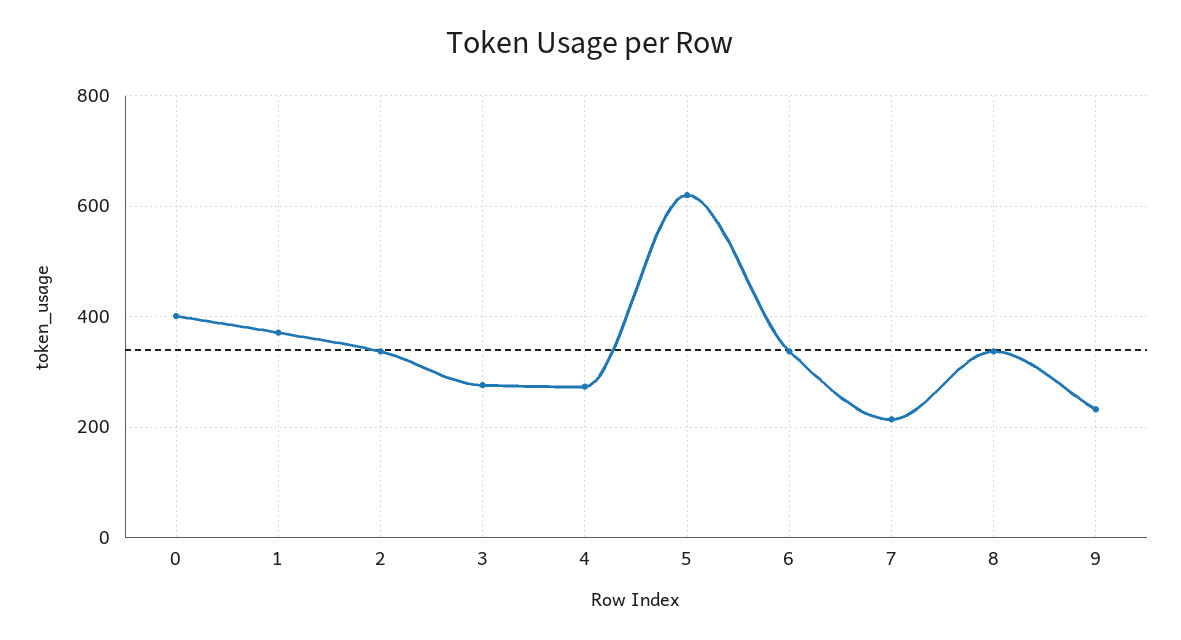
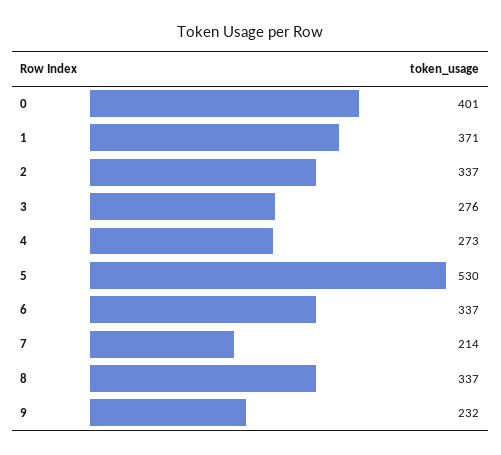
5: 620 -> 530

